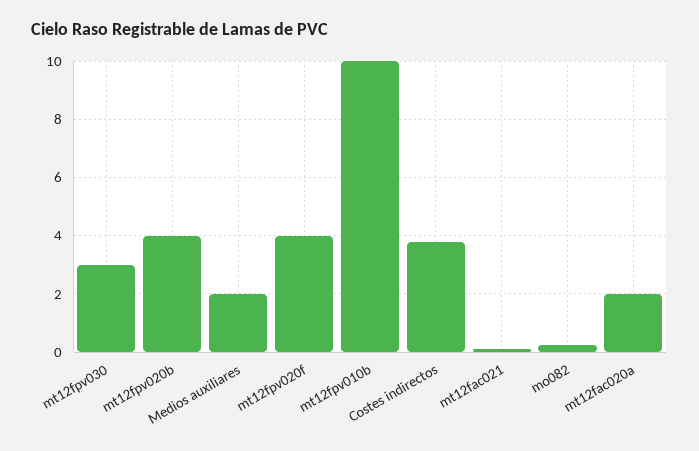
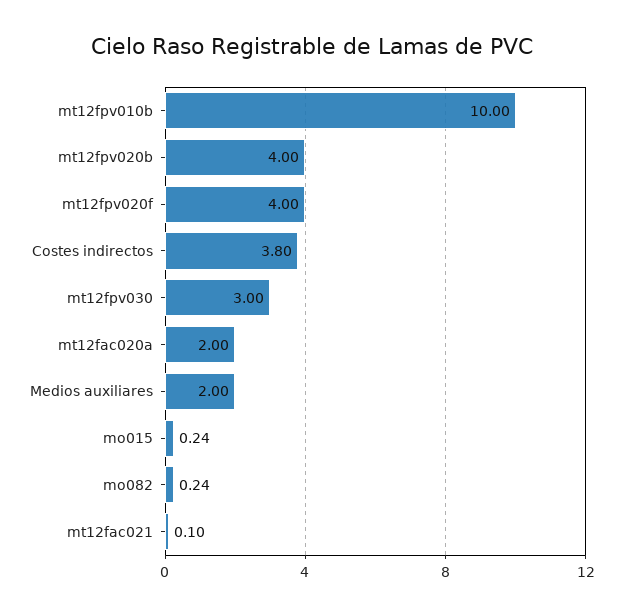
mo015: none -> 0.24

